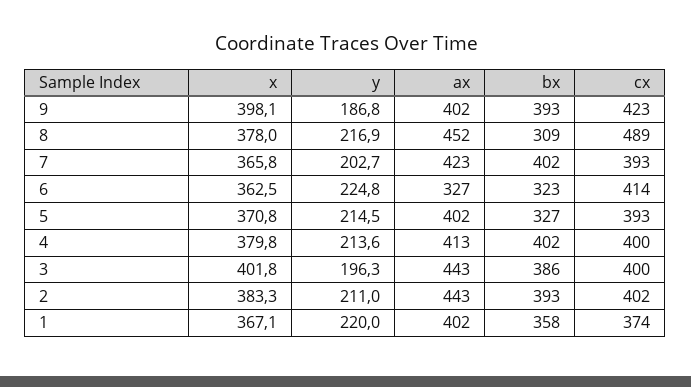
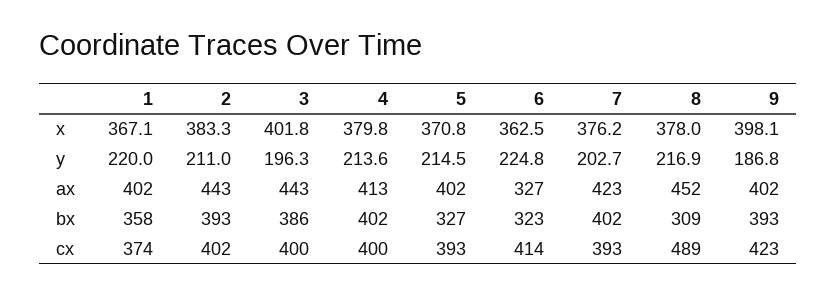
x, 7: 365.8 -> 376.2

